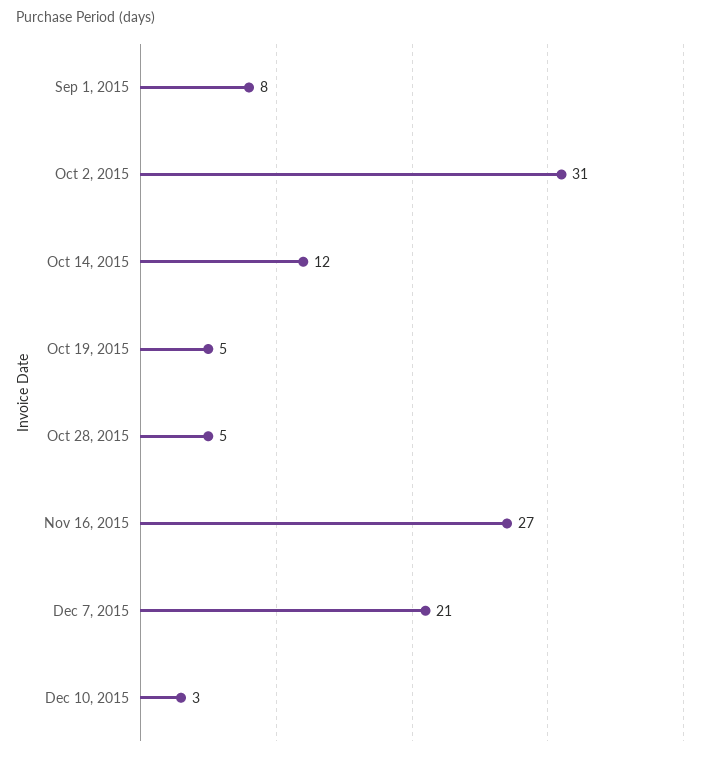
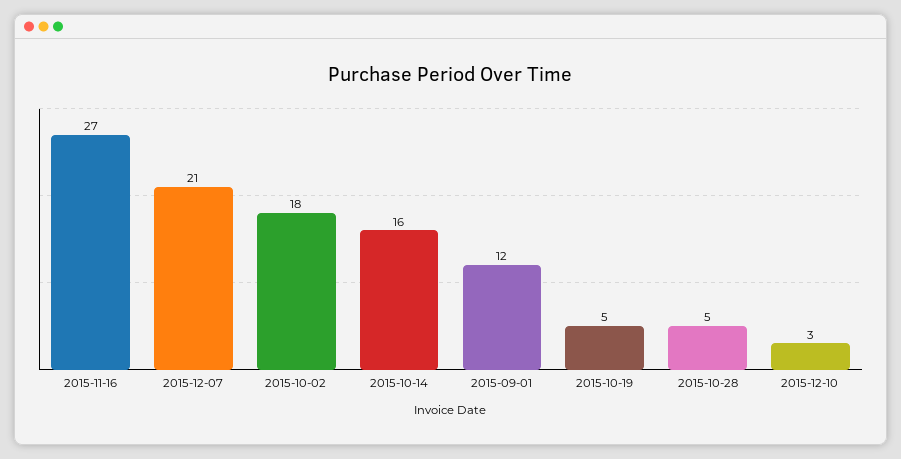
Sep 1, 2015: 8 -> 12
Oct 2, 2015: 31 -> 18
Oct 14, 2015: 12 -> 16

